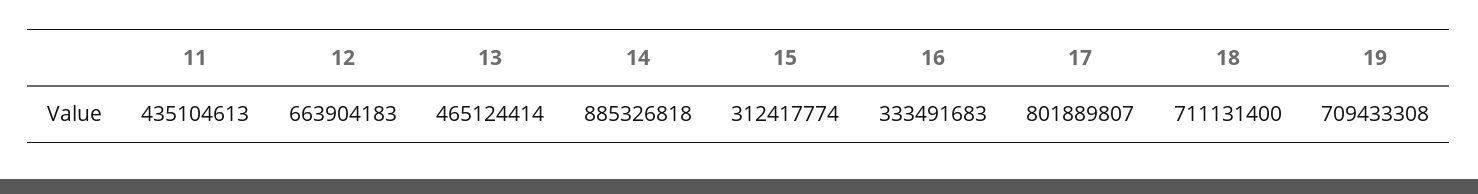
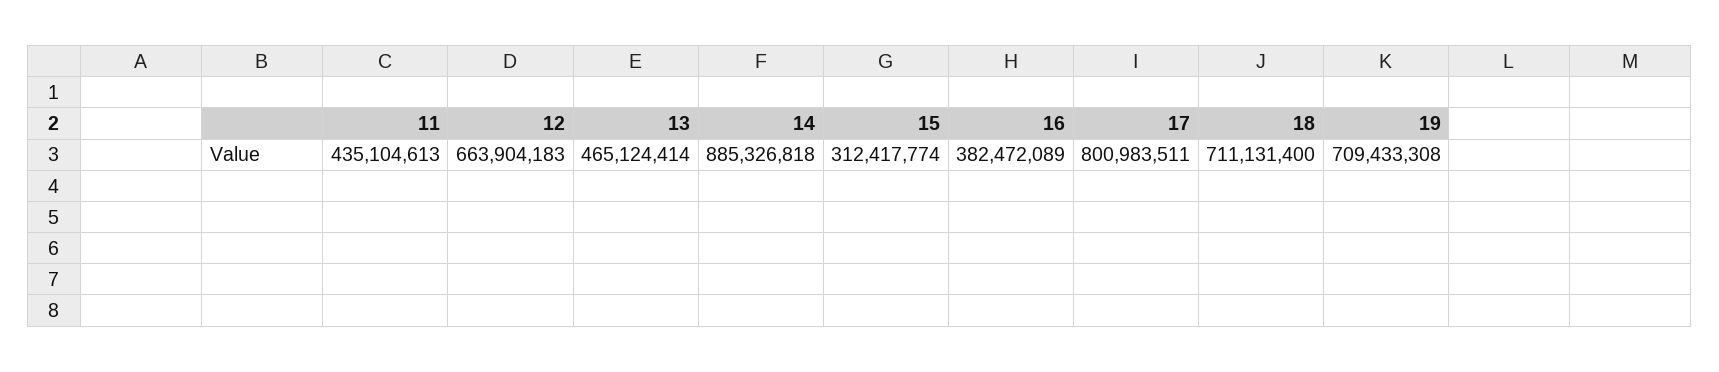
16: 333491683 -> 382472089
17: 801889807 -> 800983511

